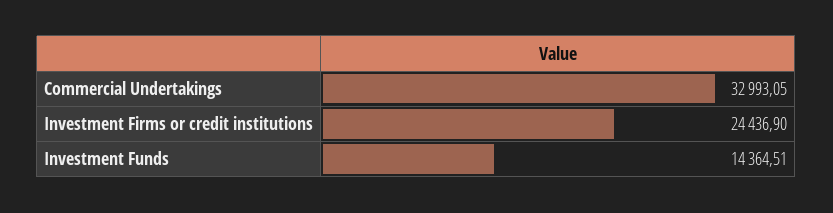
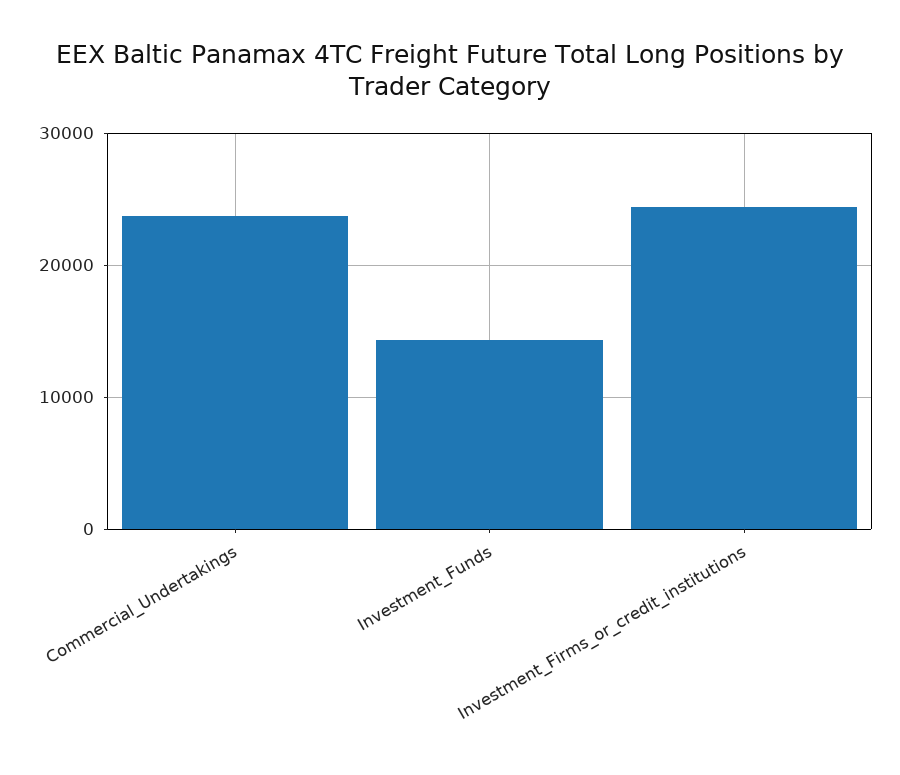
Commercial Undertakings: 32993.05 -> 24000

